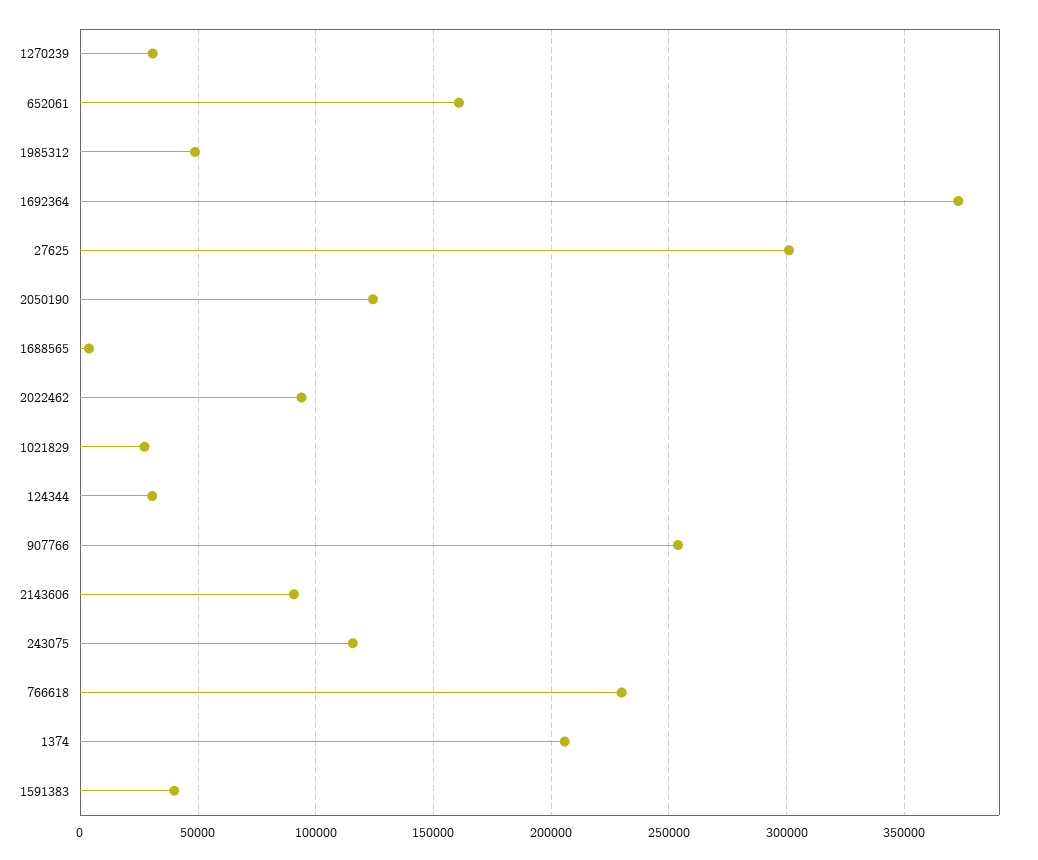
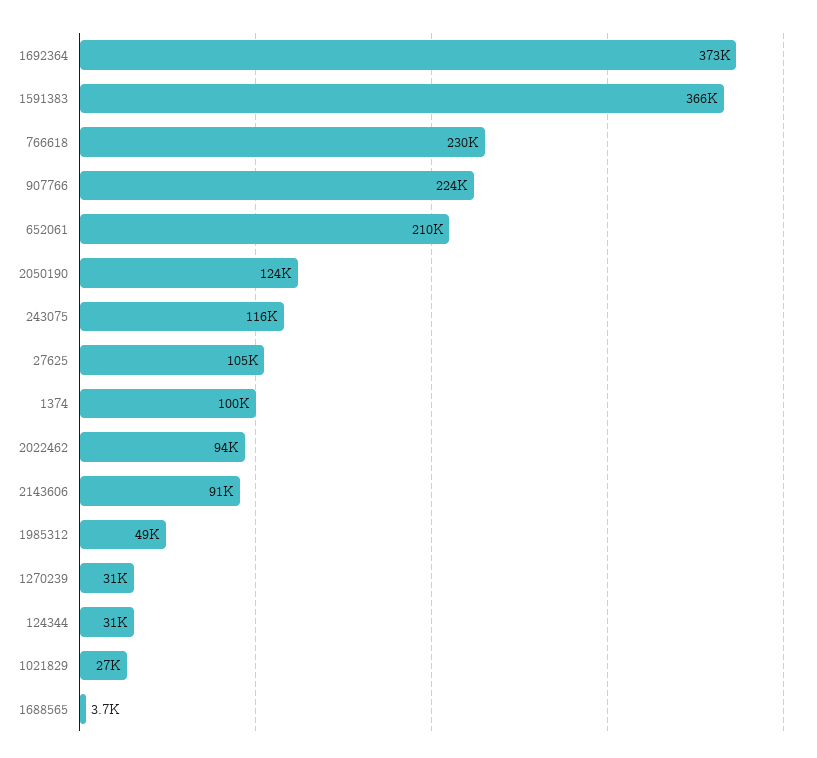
652061: 160000 -> 210000
27625: 300000 -> 105000
907766: 255000 -> 224000
1374: 205000 -> 100000
1591383: 40000 -> 366000

